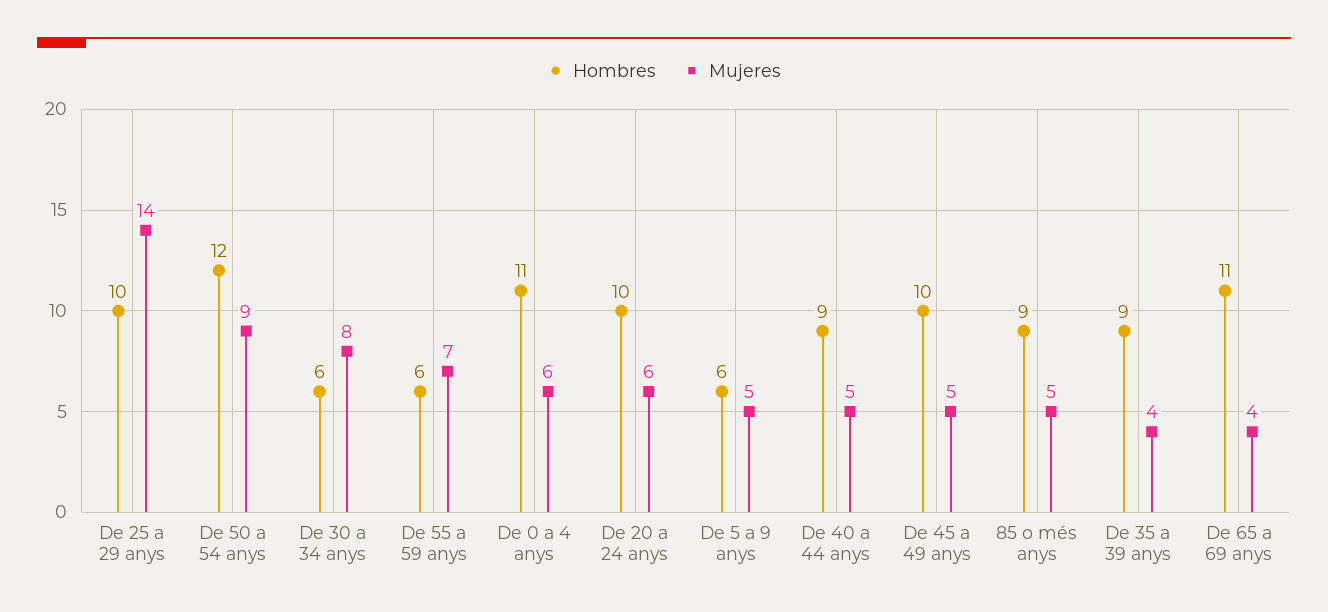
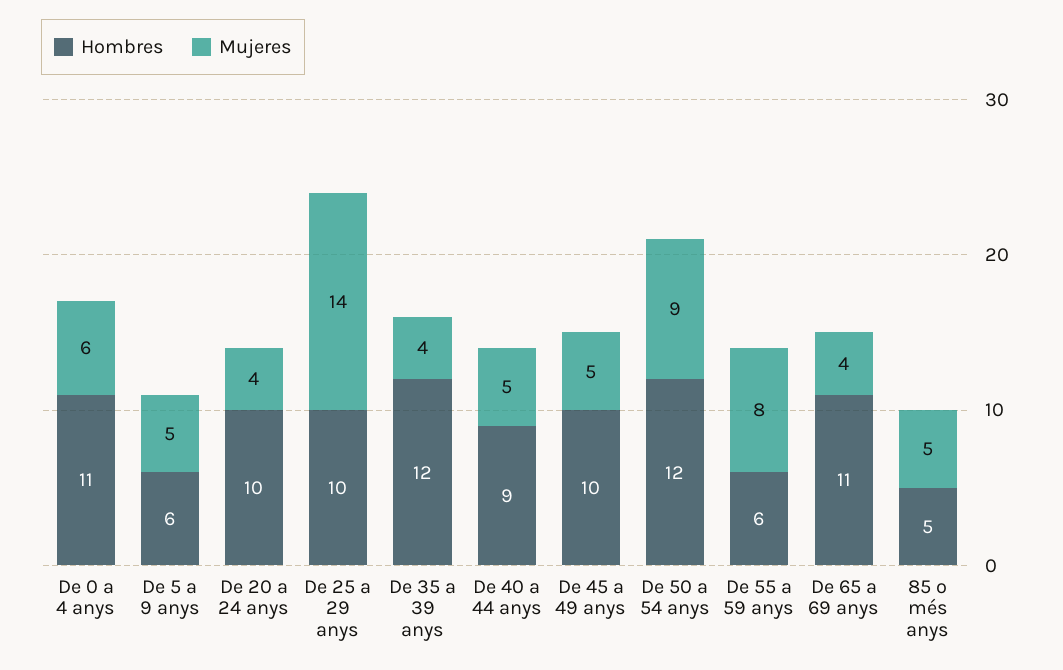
Hombres, De 30 a 34 anys: 6 -> none
Mujeres, De 30 a 34 anys: 8 -> none
Mujeres, De 55 a 59 anys: 7 -> 8
Mujeres, De 20 a 24 anys: 6 -> 4
Hombres, 85 o més anys: 9 -> 5
Hombres, De 35 a 39 anys: 9 -> 12

